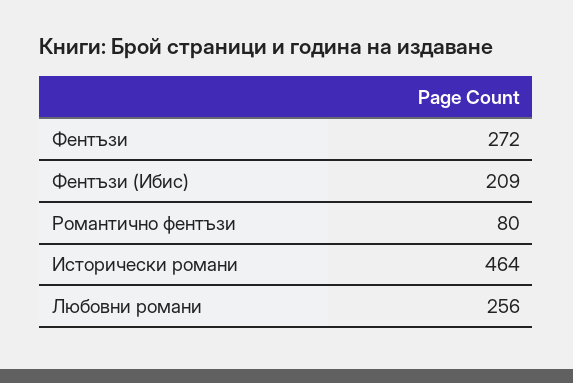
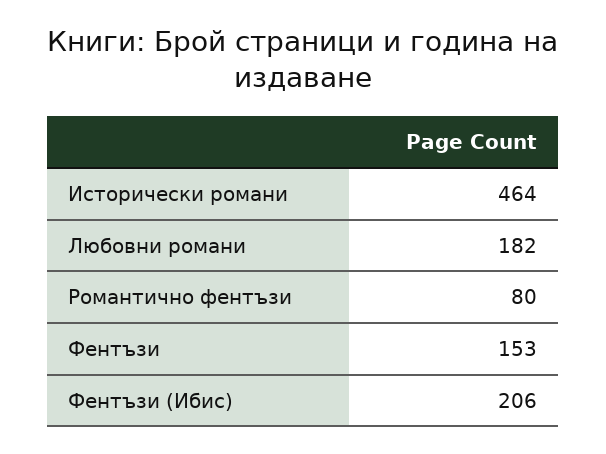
Фентъзи: 272 -> 153
Фентъзи (Ибис): 209 -> 206
Любовни романи: 256 -> 182

